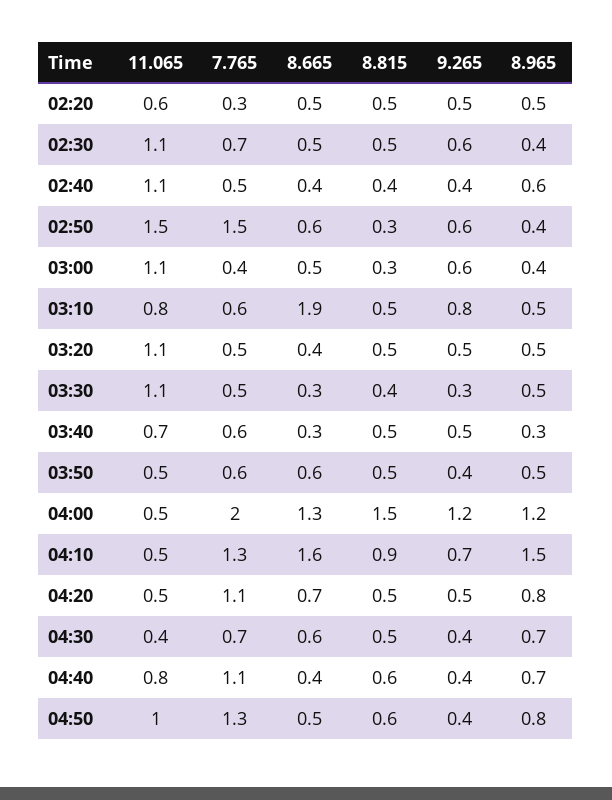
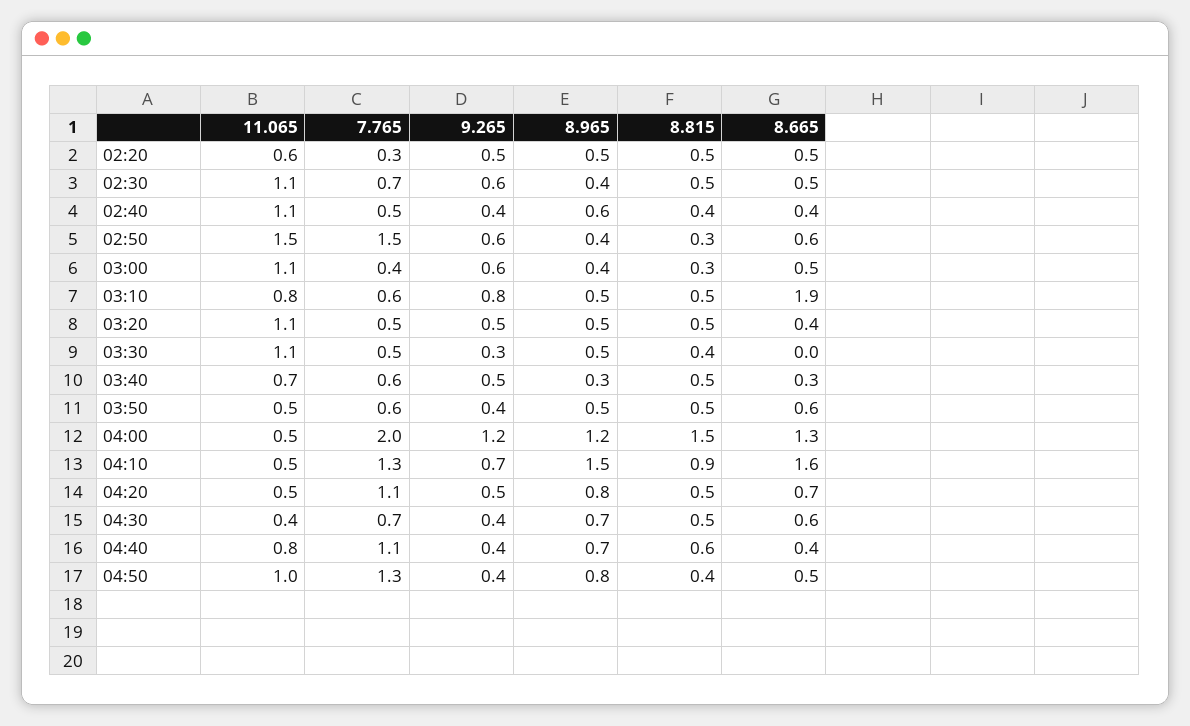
8.665, 03:30: 0.3 -> 0
8.815, 04:50: 0.6 -> 0.4

